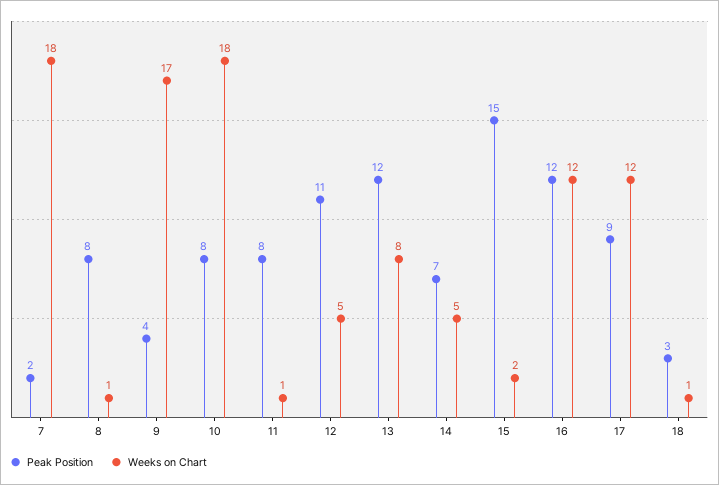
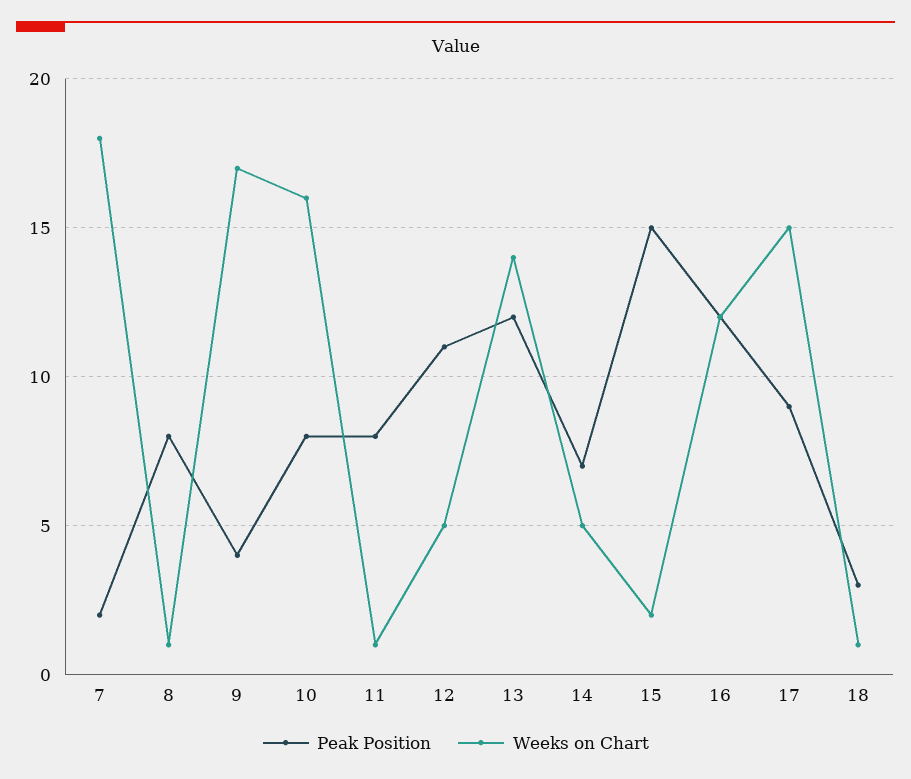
Weeks on Chart, 10: 18 -> 16
Weeks on Chart, 13: 8 -> 14
Weeks on Chart, 17: 12 -> 15

